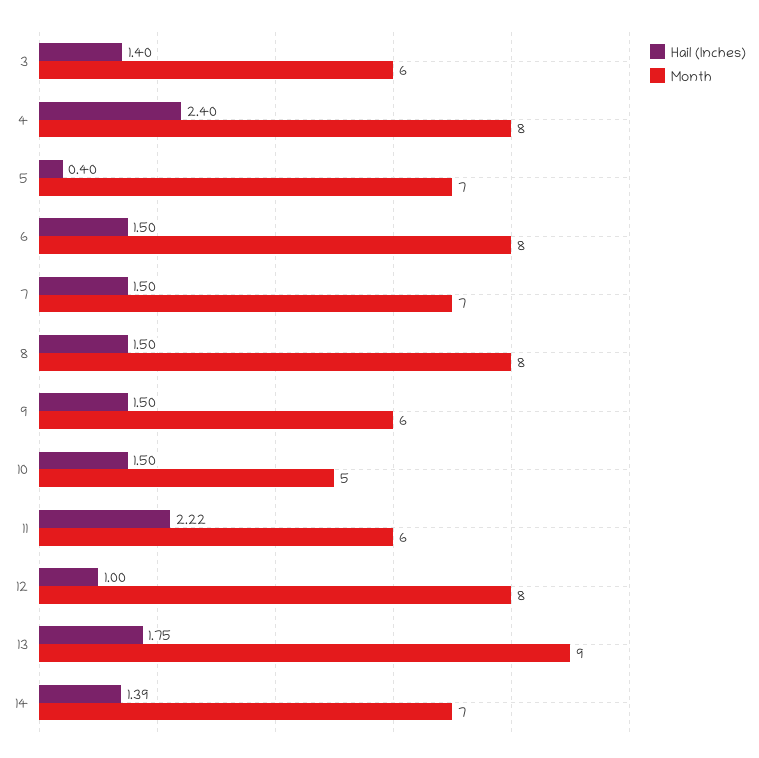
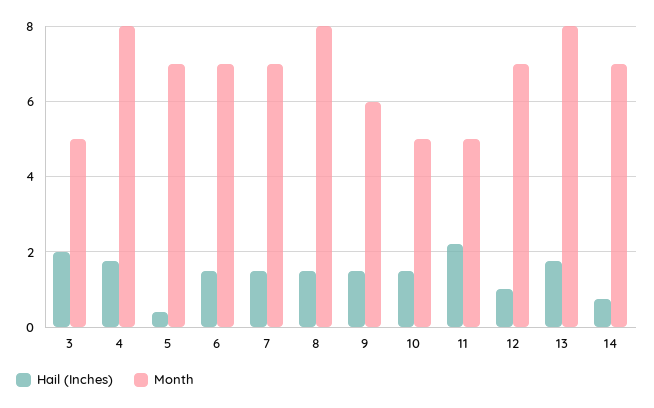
Hail (Inches), 3: 1.4 -> 2
Month, 3: 6 -> 5
Hail (Inches), 4: 2.4 -> 1.8
Month, 6: 8 -> 7
Month, 11: 6 -> 5
Month, 12: 8 -> 7
Month, 13: 9 -> 8
Hail (Inches), 14: 1.39 -> 0.8

